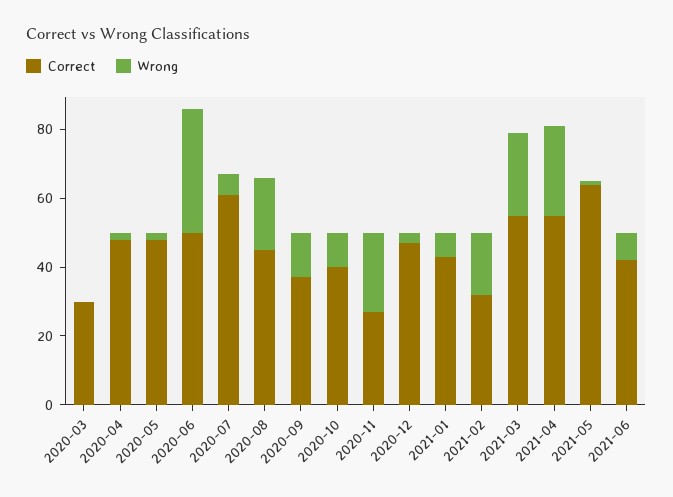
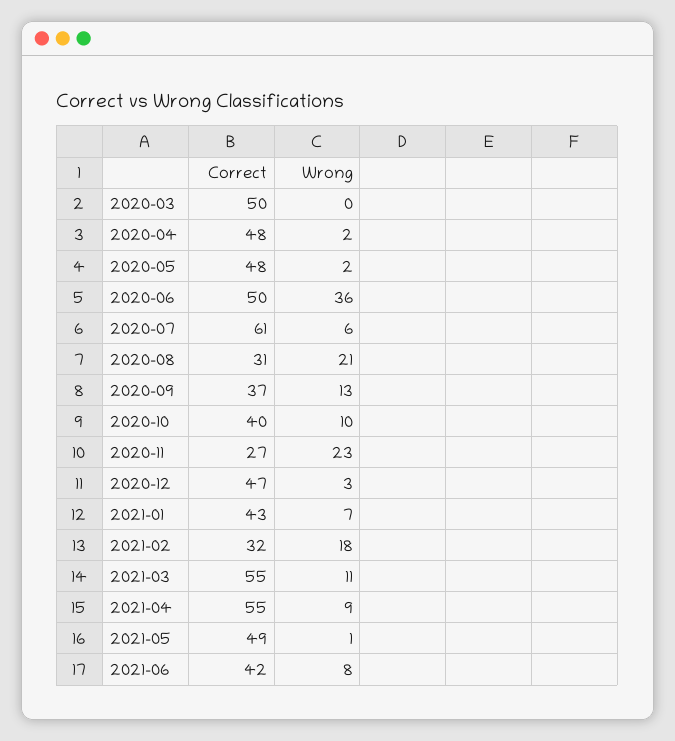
Correct, 2020-03: 30 -> 50
Correct, 2020-08: 45 -> 31
Wrong, 2021-03: 25 -> 11
Wrong, 2021-04: 25 -> 9
Correct, 2021-05: 65 -> 49

